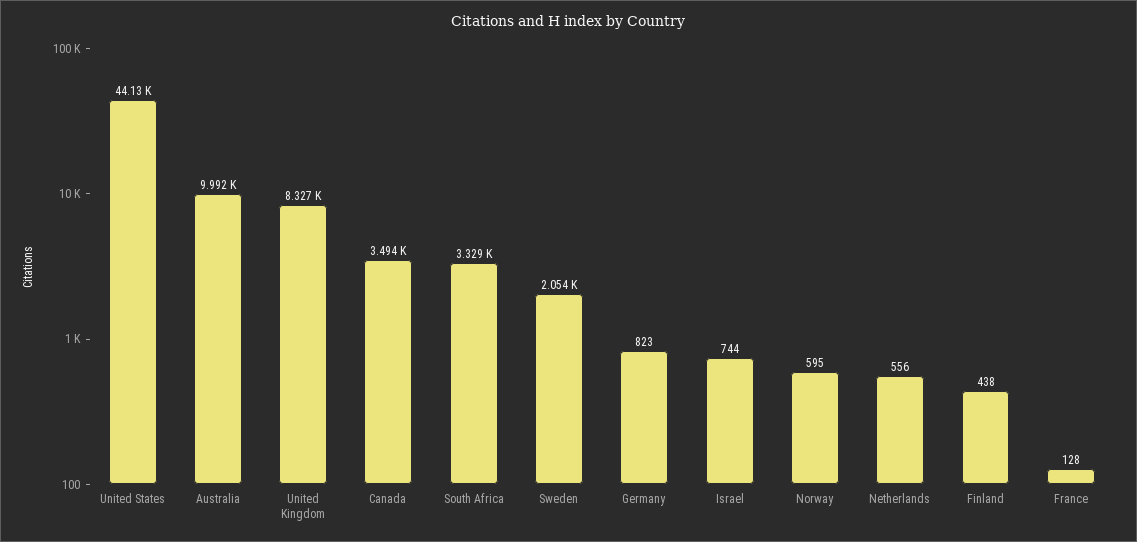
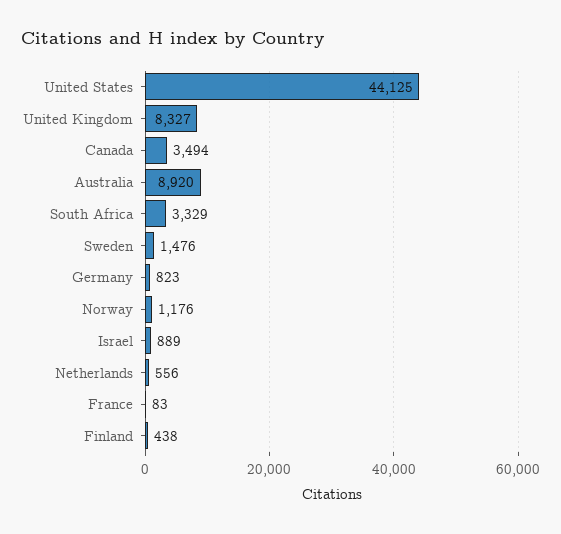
Australia: 9992 -> 8920
Sweden: 2054 -> 1476
Israel: 744 -> 889
Norway: 595 -> 1176
France: 128 -> 83

